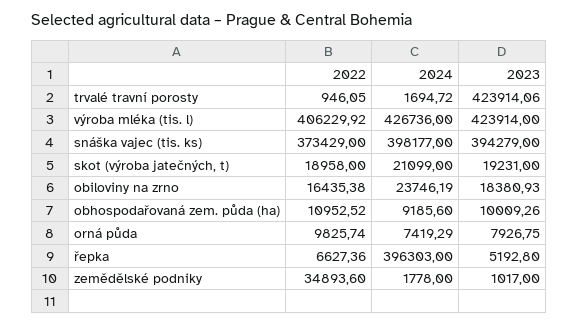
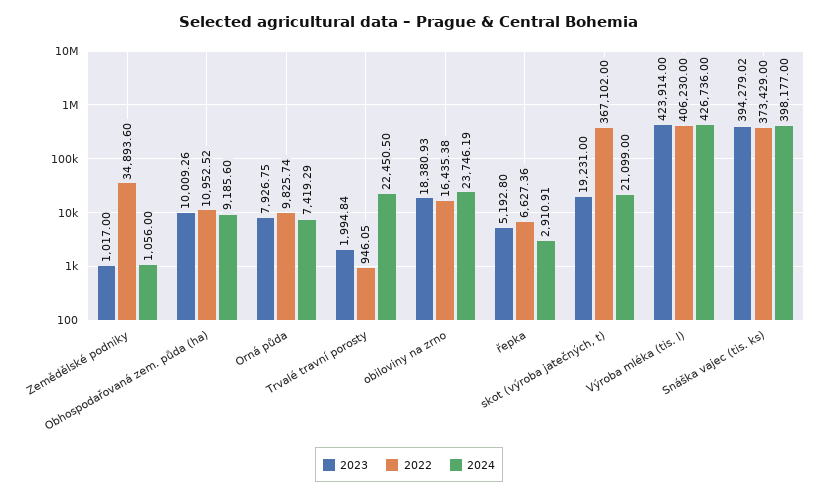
2024, trvalé travní porosty: 1694.72 -> 22450.5
2023, trvalé travní porosty: 423914.06 -> 1994.84
2022, výroba mléka (tis. l): 406229.92 -> 406230
2023, snáška vajec (tis. ks): 394279 -> 394279.02
2022, skot (výroba jatečných, t): 18958 -> 367102
2024, řepka: 396303 -> 2910.91
2024, zemědělské podniky: 1778 -> 1056

